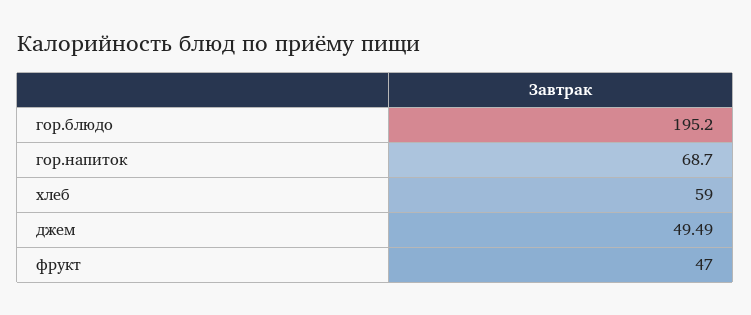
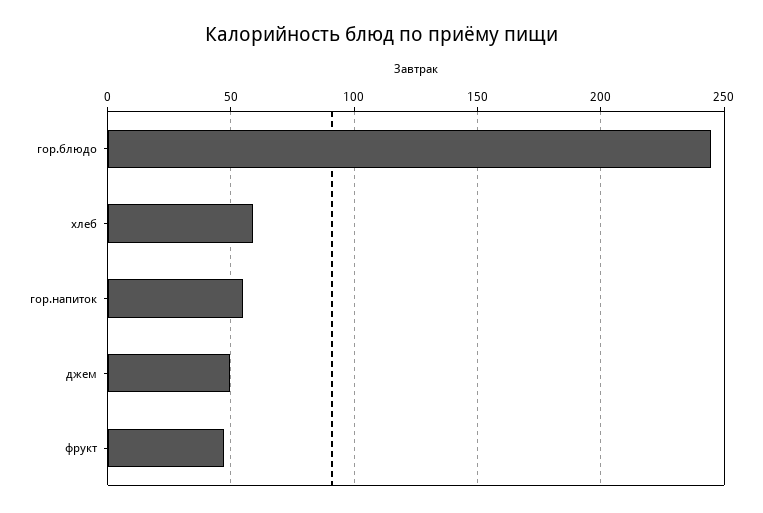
гор.блюдо: 195.2 -> 245
гор.напиток: 68.7 -> 55

